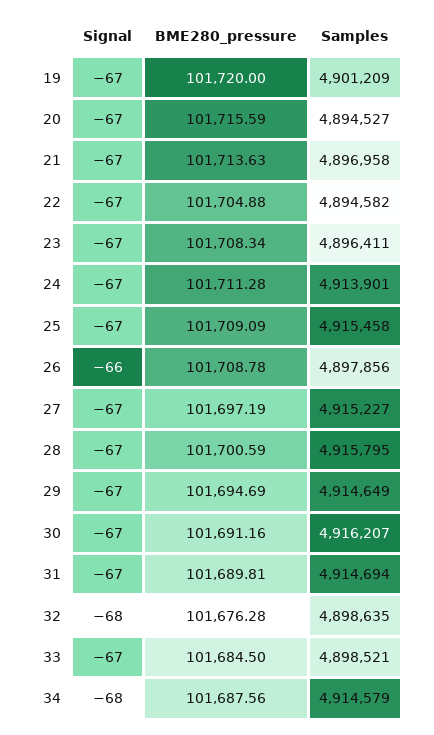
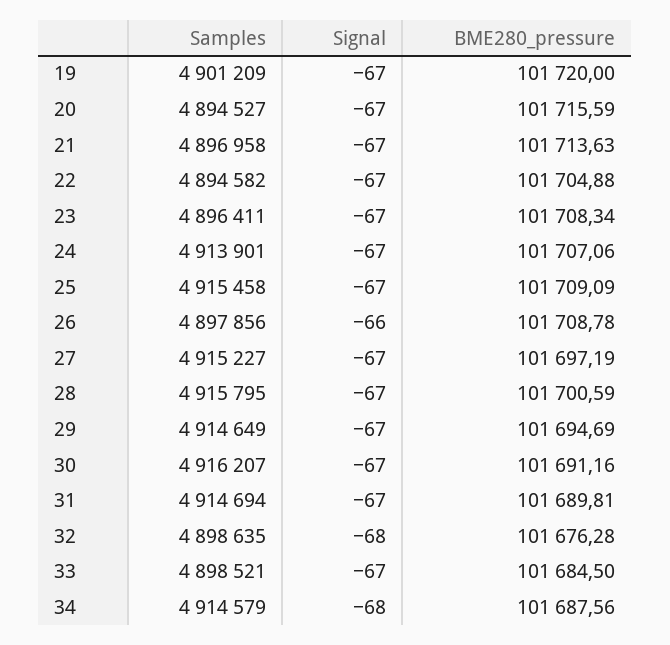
BME280_pressure, 24: 101711.28 -> 101707.06

